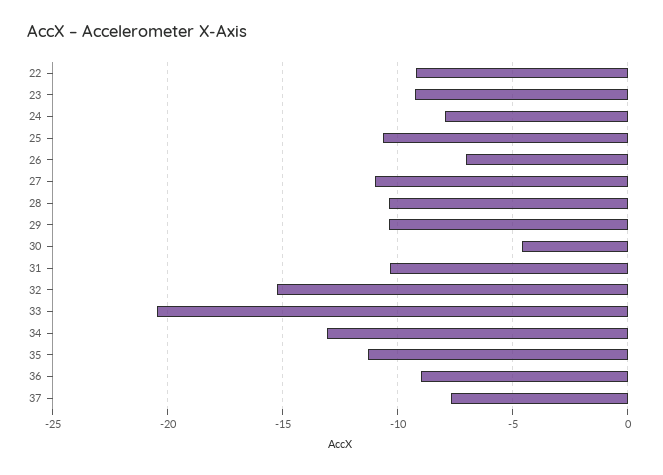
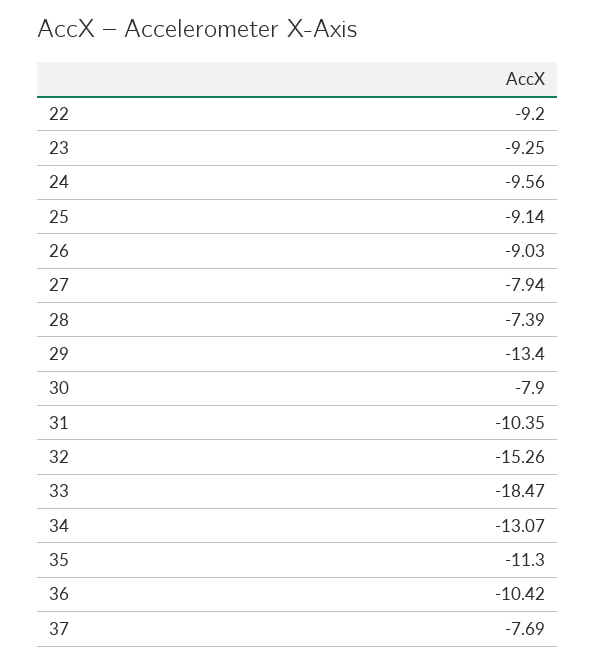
24: -8 -> -9.56
25: -10.5 -> -9.14
26: -7 -> -9.03
27: -11 -> -7.94
28: -10.5 -> -7.39
29: -10.5 -> -13.4
30: -4.5 -> -7.9
33: -20.5 -> -18.47
36: -9 -> -10.42

